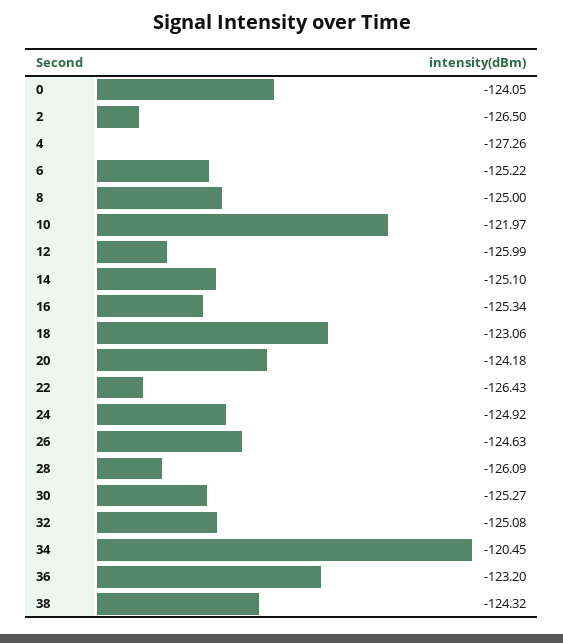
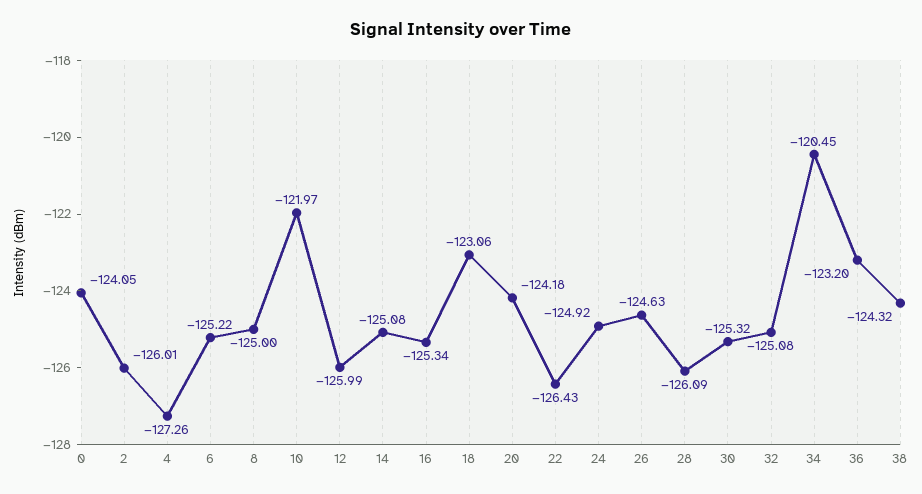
2: -126.5 -> -126.01
14: -125.1 -> -125.08
30: -125.27 -> -125.32

